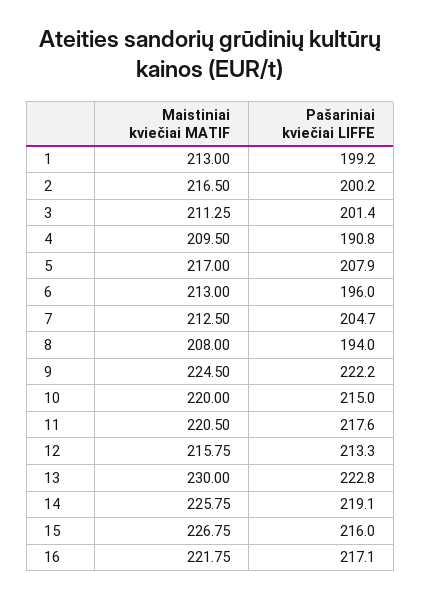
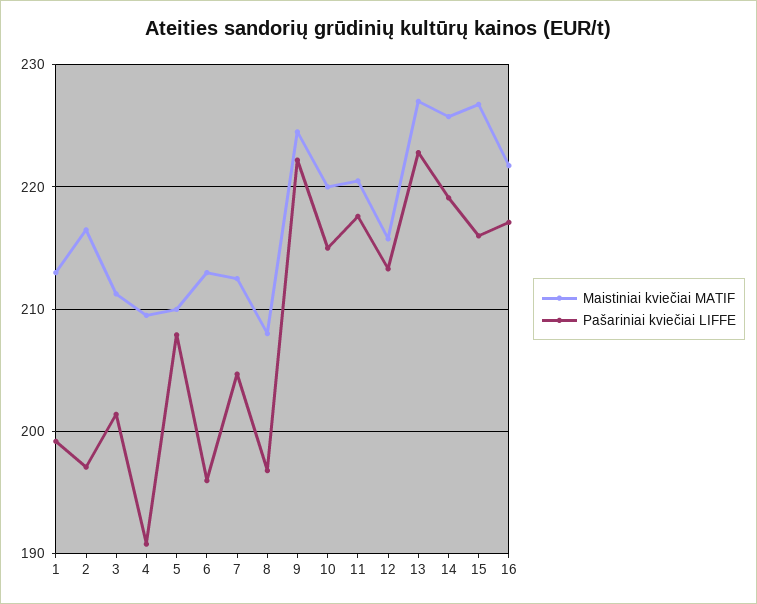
Pašariniai kviečiai LIFFE, 2: 200.2 -> 197
Maistiniai kviečiai MATIF, 5: 217 -> 210
Pašariniai kviečiai LIFFE, 8: 194 -> 197
Maistiniai kviečiai MATIF, 13: 230 -> 227

